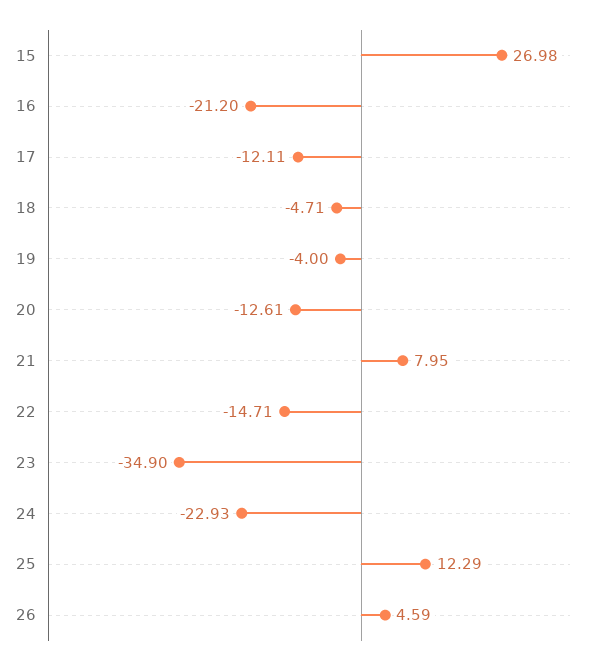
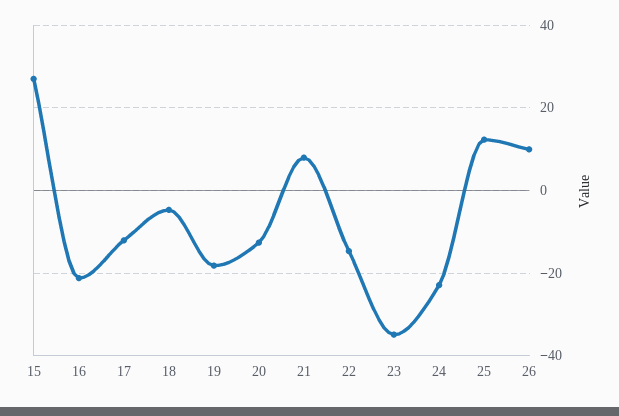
19: -4 -> -18
26: 4.59 -> 10

